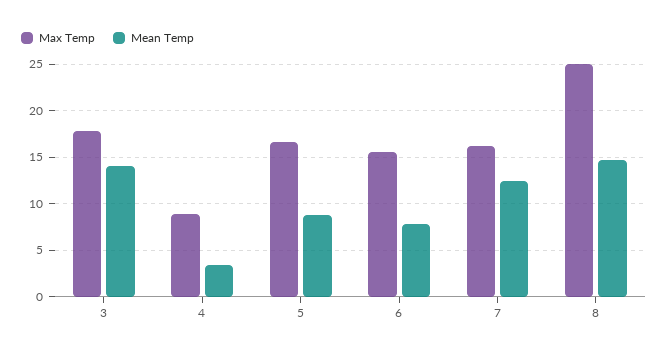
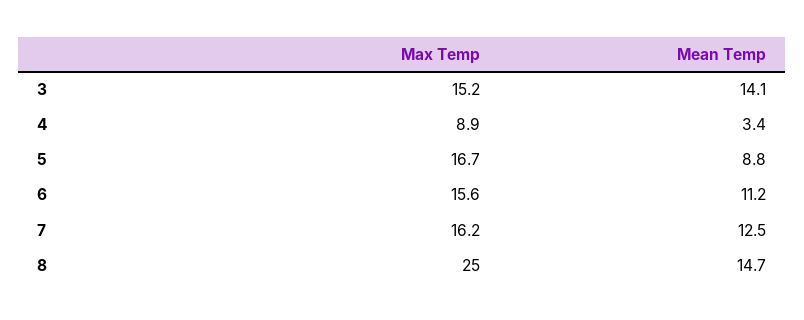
Max Temp, 3: 18 -> 15.2
Mean Temp, 6: 8 -> 11.2

